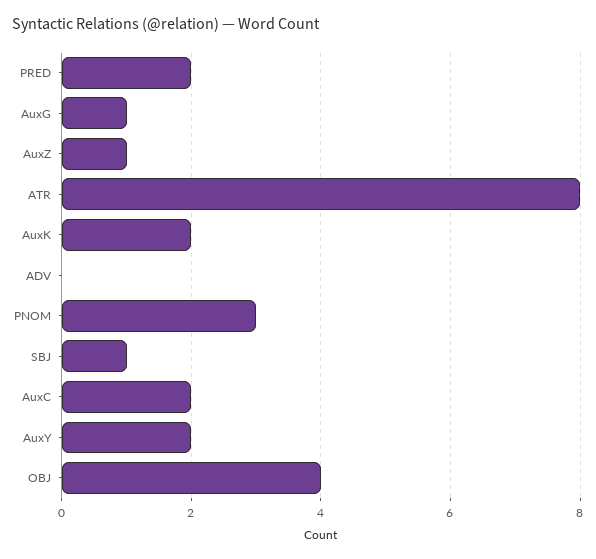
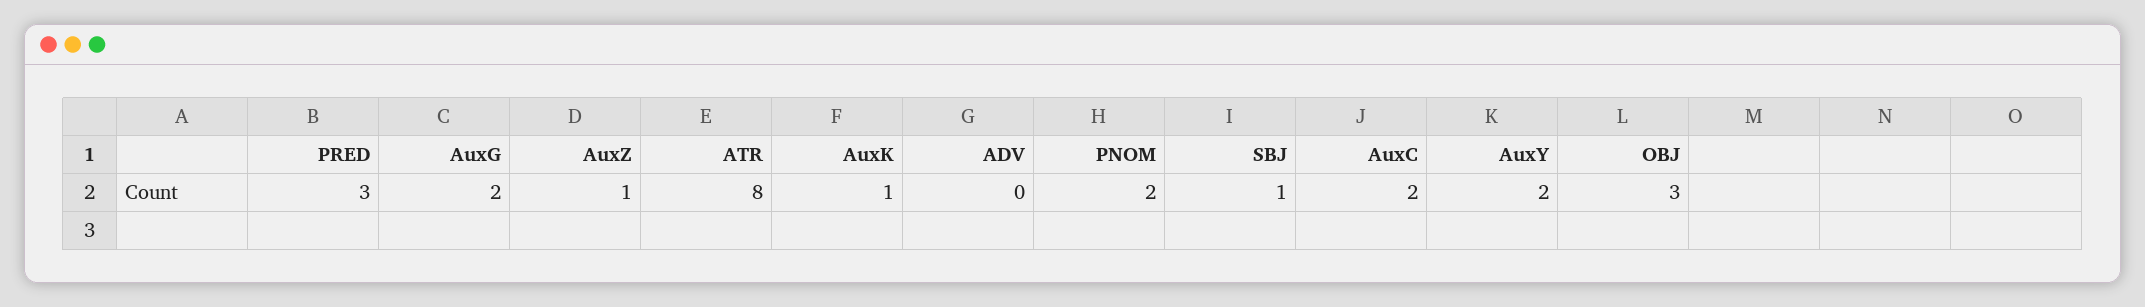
PRED: 2 -> 3
AuxG: 1 -> 2
AuxK: 2 -> 1
PNOM: 3 -> 2
OBJ: 4 -> 3

